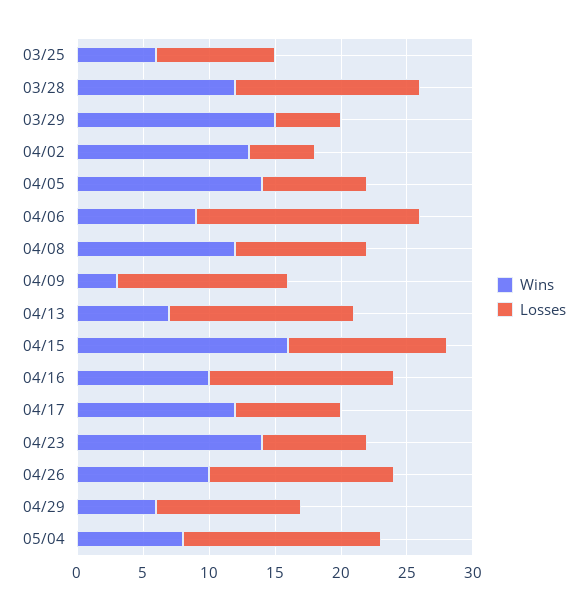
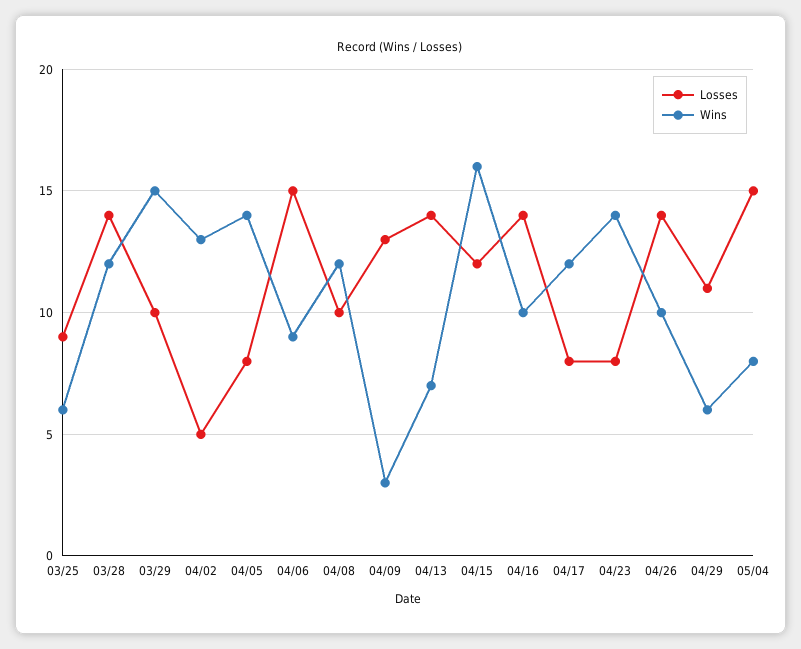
Losses, 03/29: 5 -> 10
Losses, 04/06: 17 -> 15

